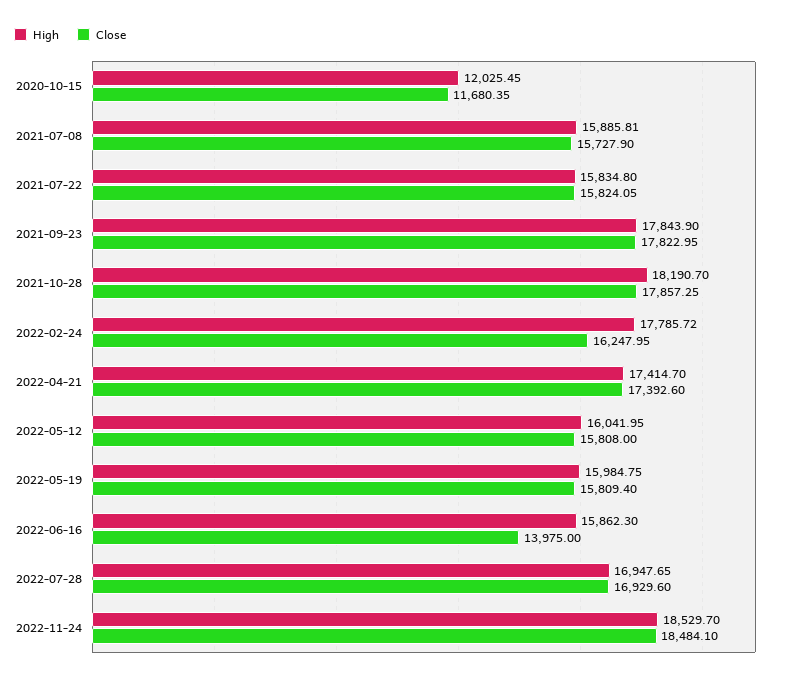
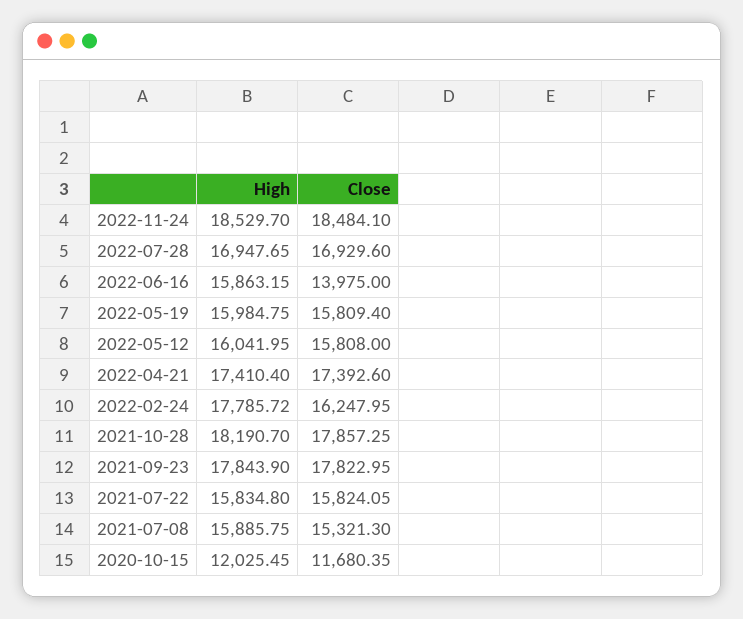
High, 2021-07-08: 15885.81 -> 15885.75
Close, 2021-07-08: 15727.9 -> 15321.3
High, 2022-04-21: 17414.7 -> 17410.4
High, 2022-06-16: 15862.3 -> 15863.15

